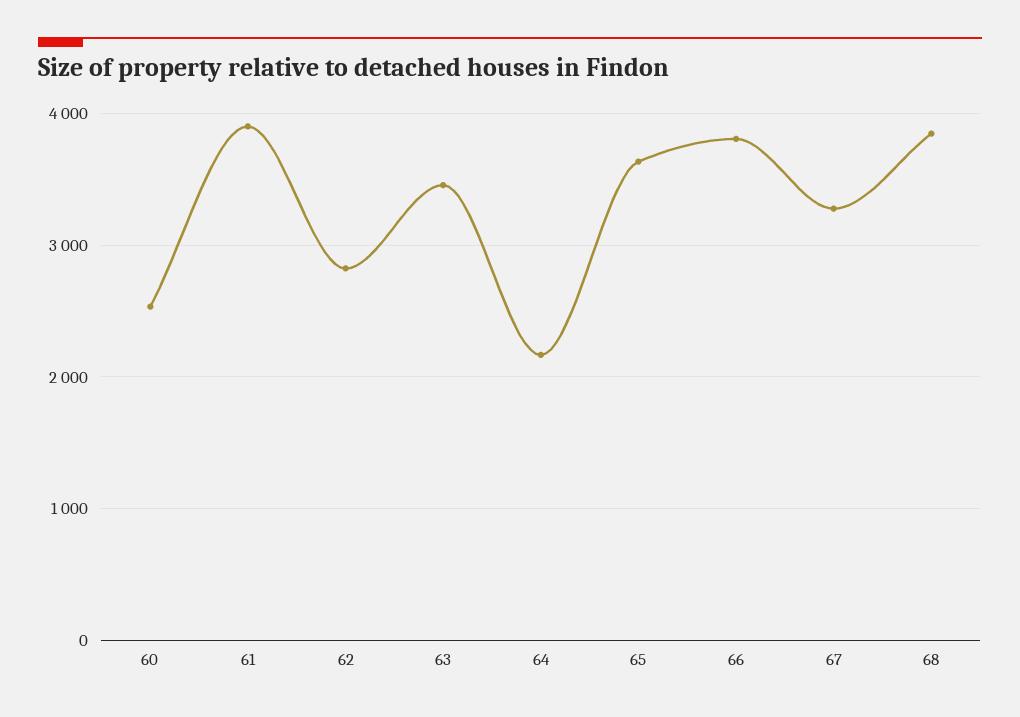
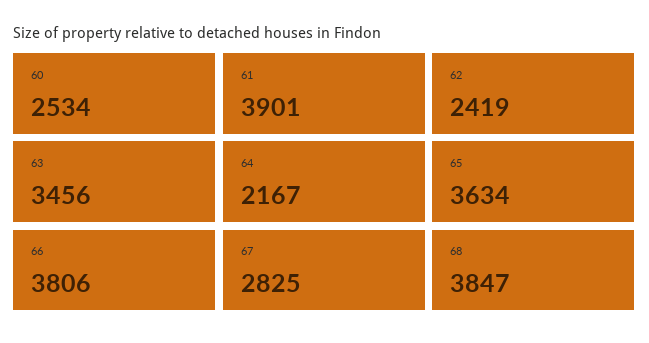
62: 2800 -> 2419
67: 3300 -> 2825

